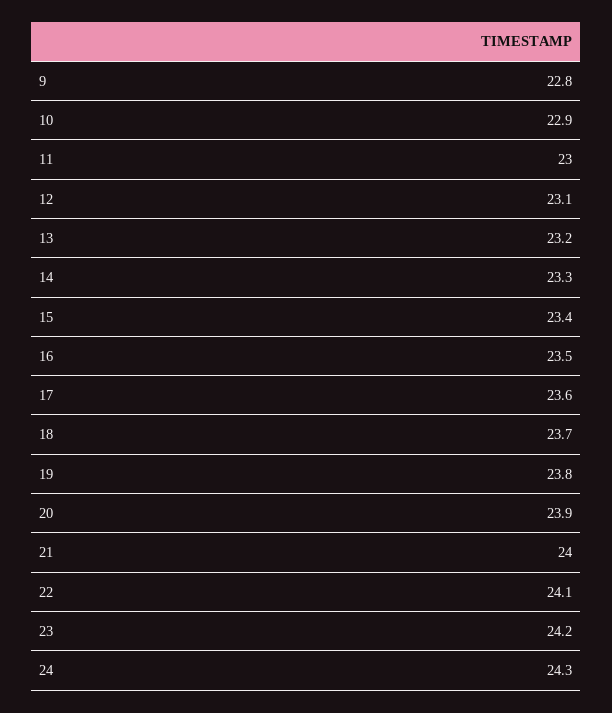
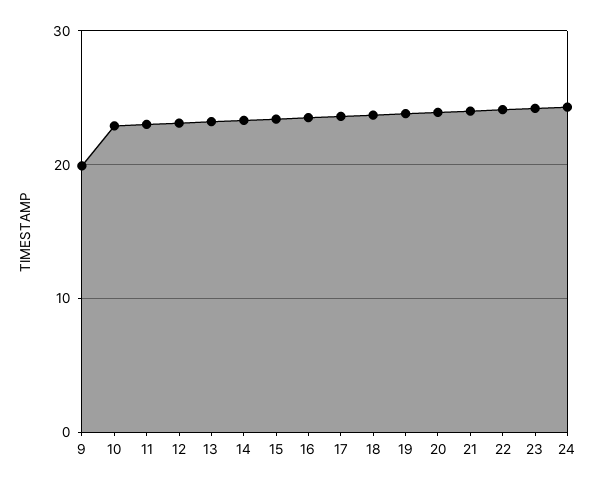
9: 22.8 -> 20

